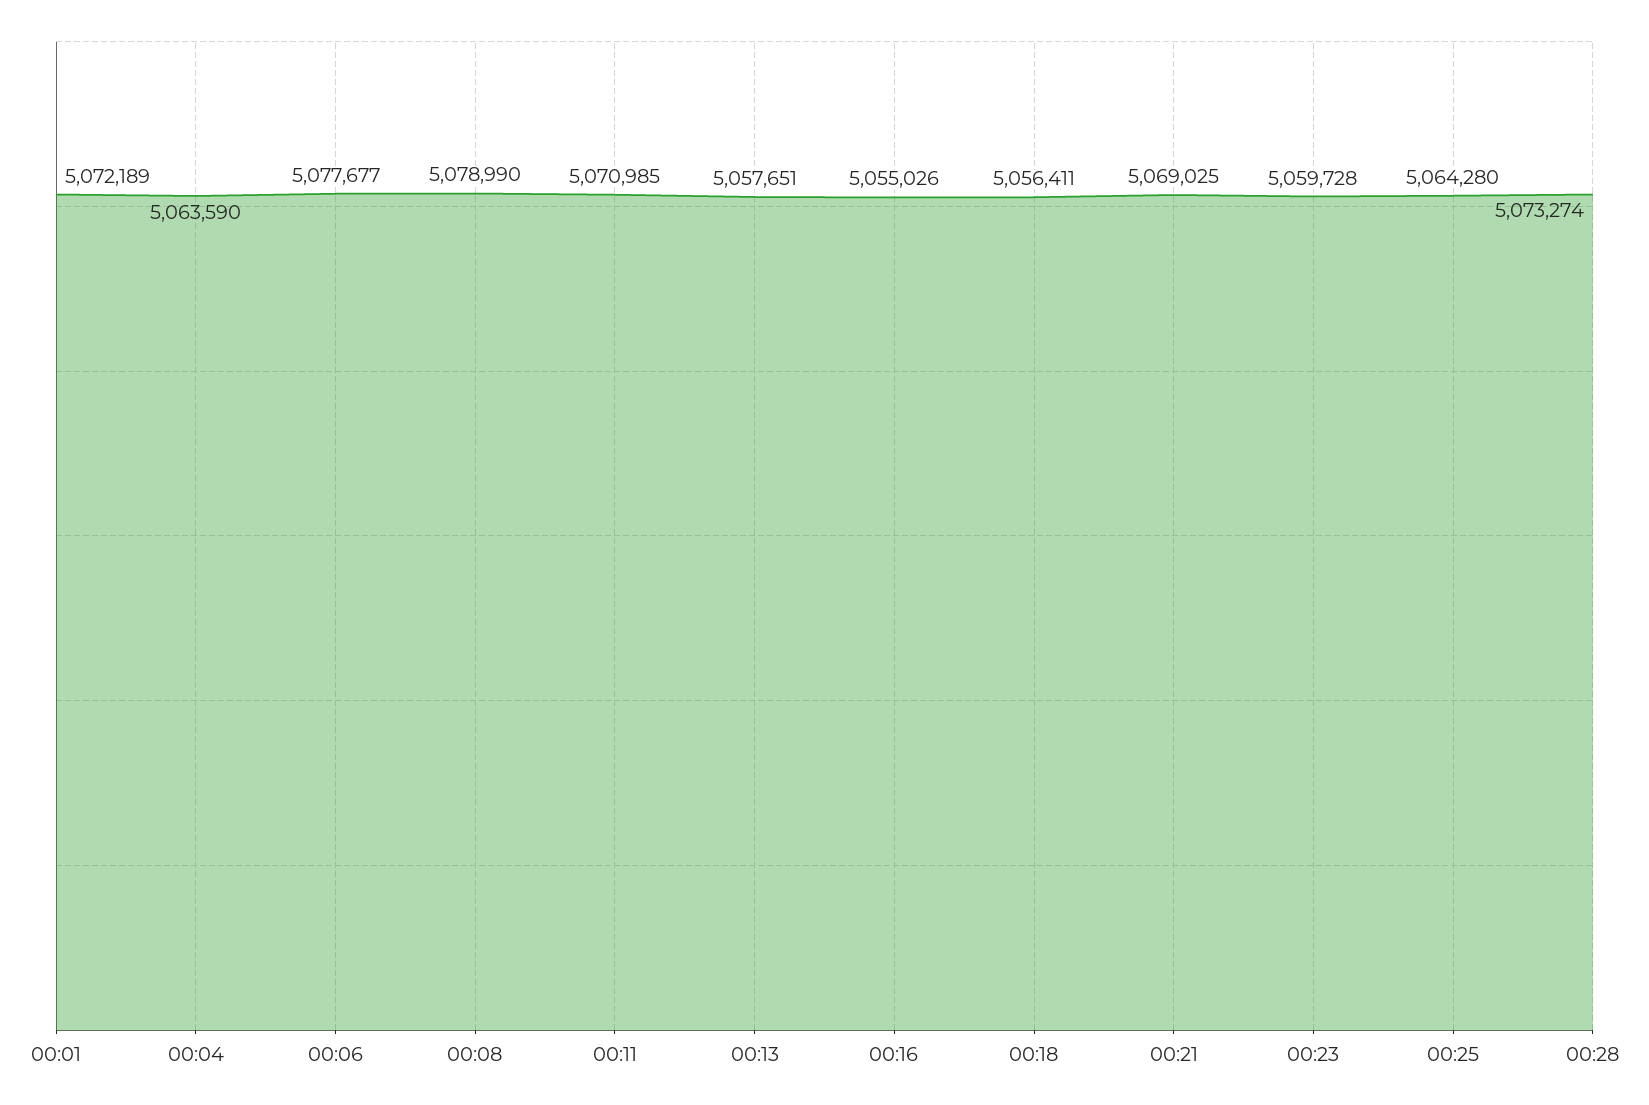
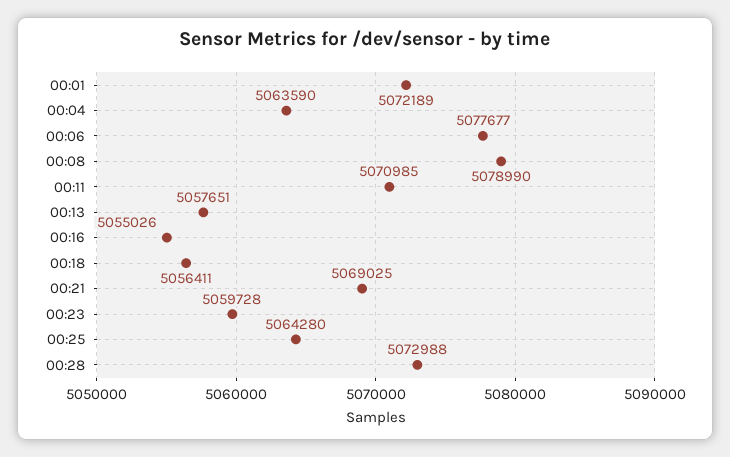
00:28: 5073274 -> 5072988

